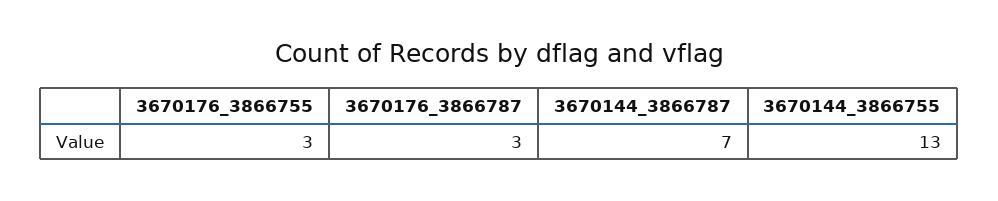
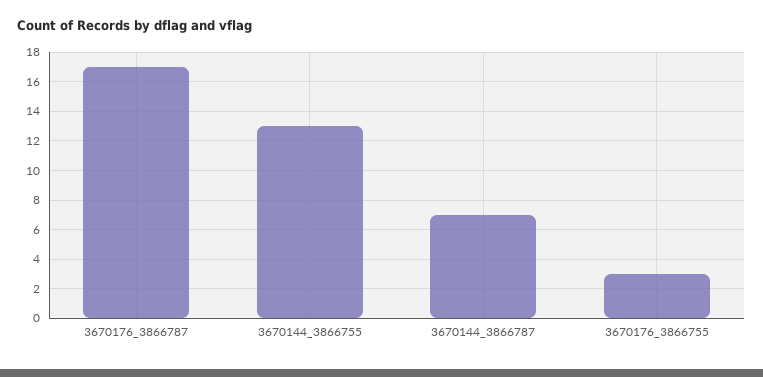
3670176_3866787: 3 -> 17

